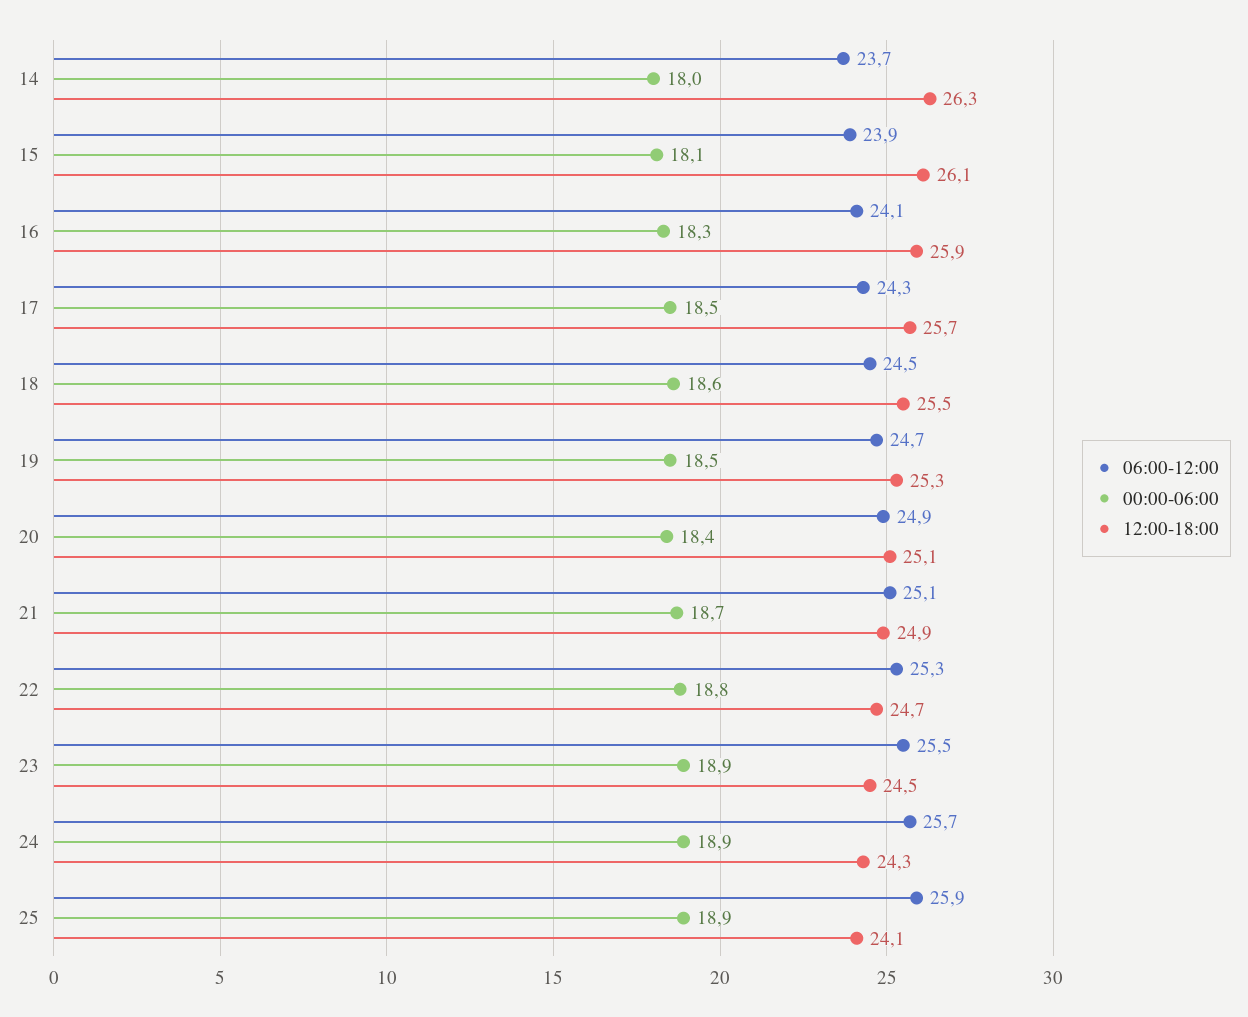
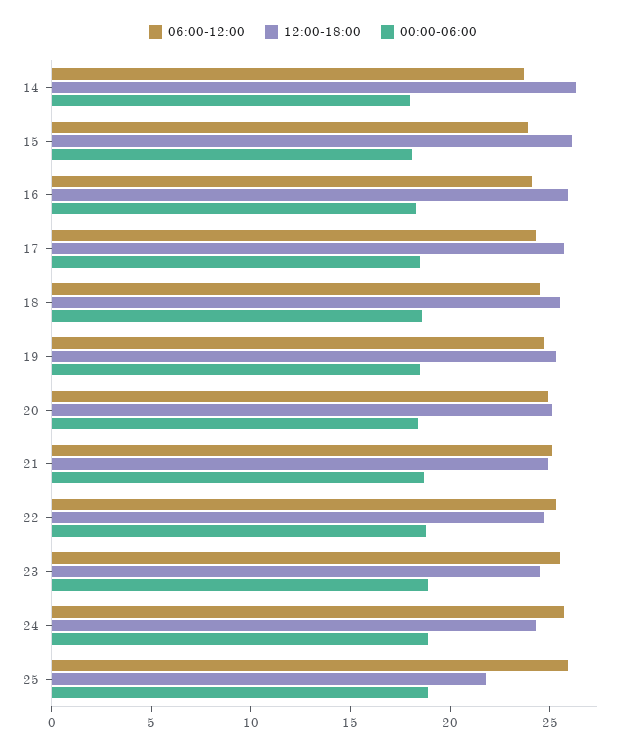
12:00-18:00, 25: 24.1 -> 22

